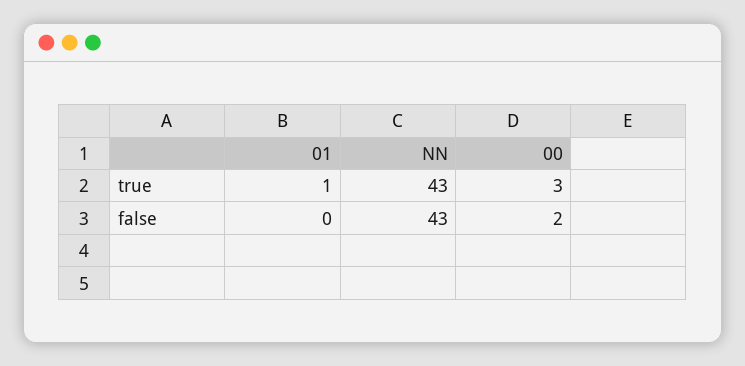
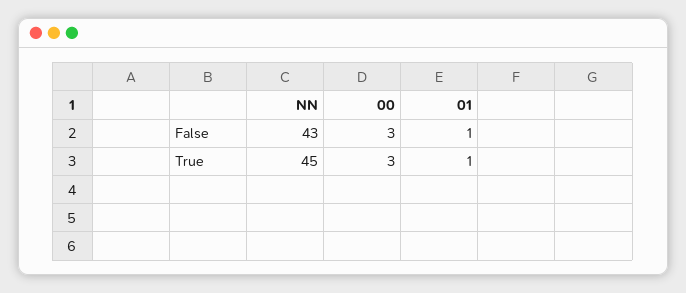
NN, true: 43 -> 45
01, false: 0 -> 1
00, false: 2 -> 3

